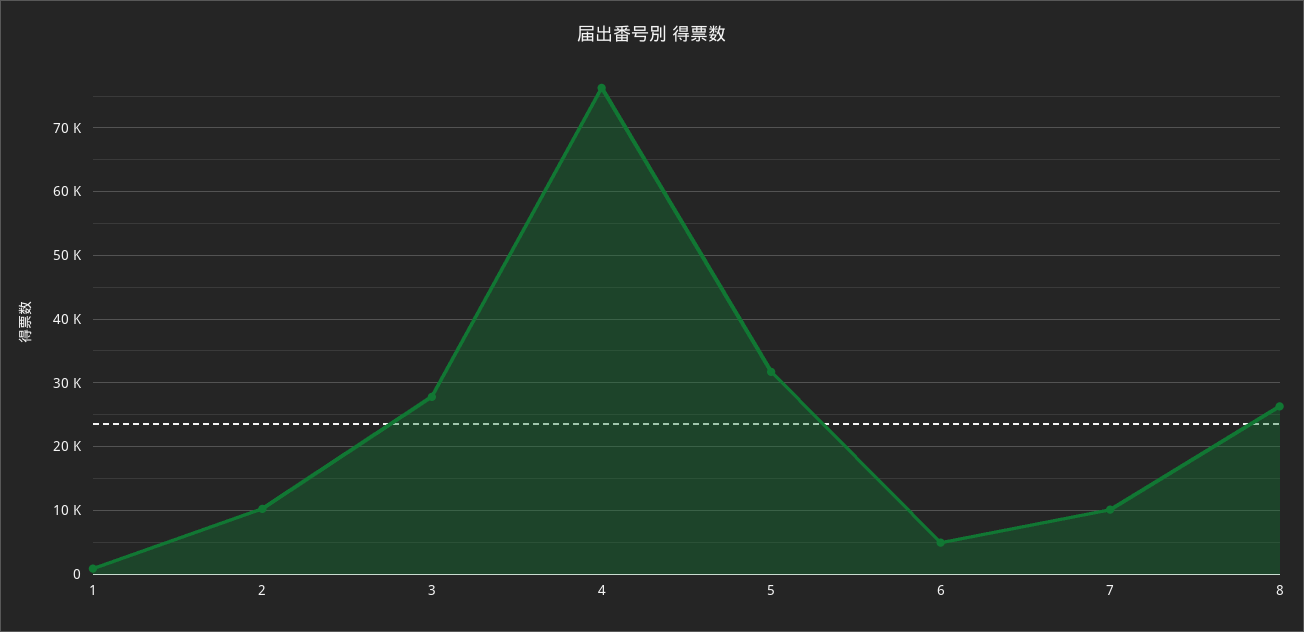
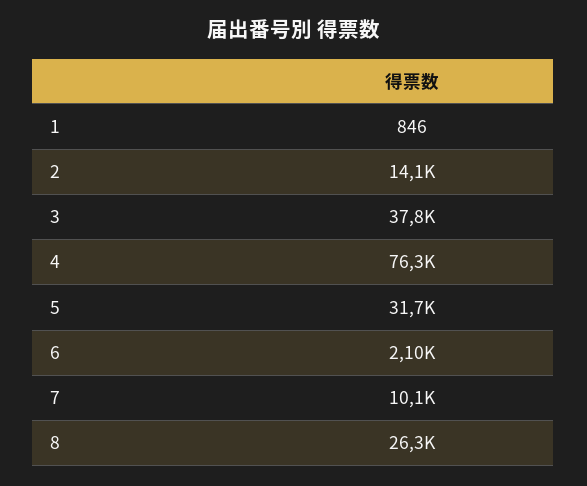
2: 10000 -> 14100
3: 28000 -> 37800
6: 5000 -> 2100

